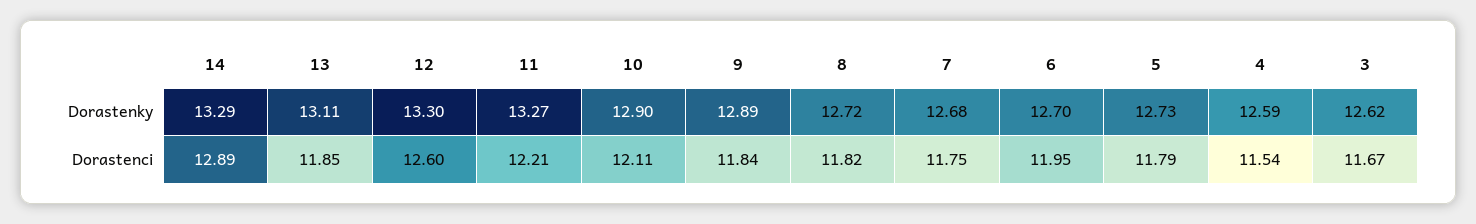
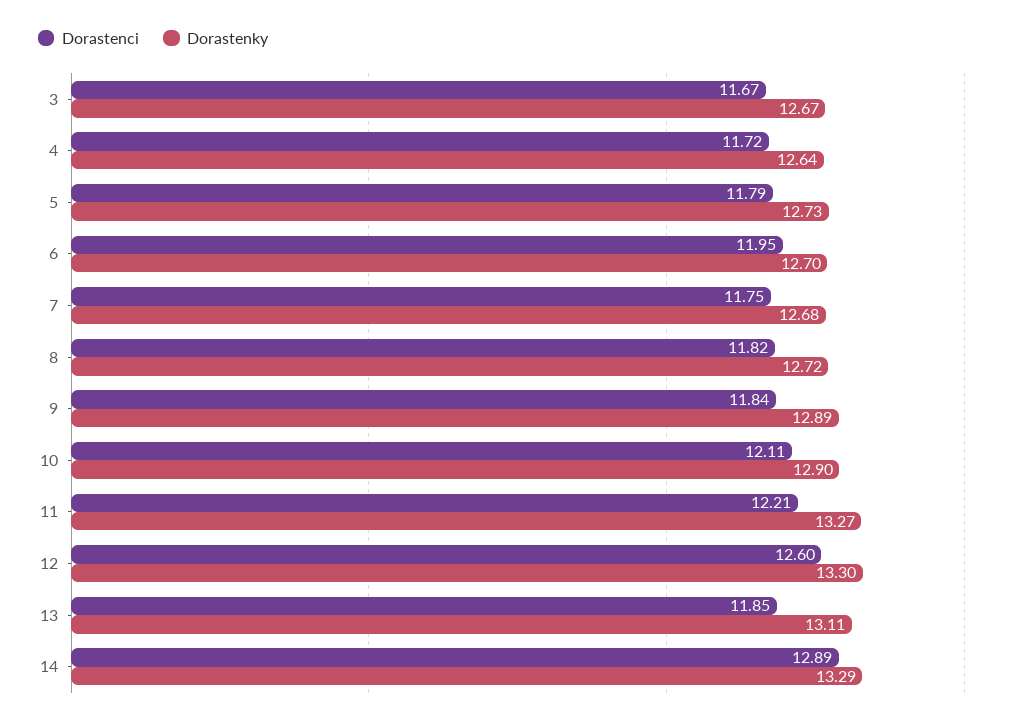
Dorastenky, 4: 12.59 -> 12.64
Dorastenky, 3: 12.62 -> 12.67
Dorastenci, 4: 11.54 -> 11.72

